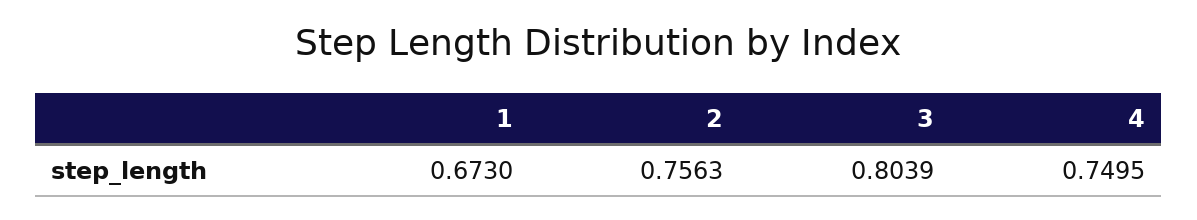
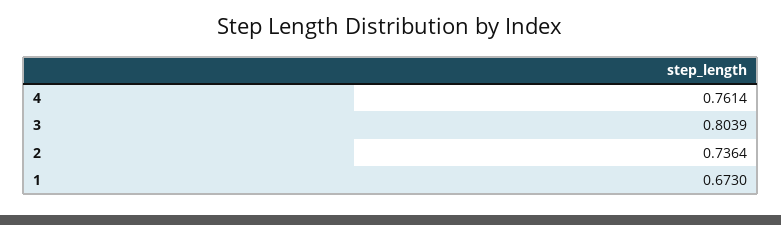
2: 0.7563 -> 0.7364
4: 0.7495 -> 0.7614

